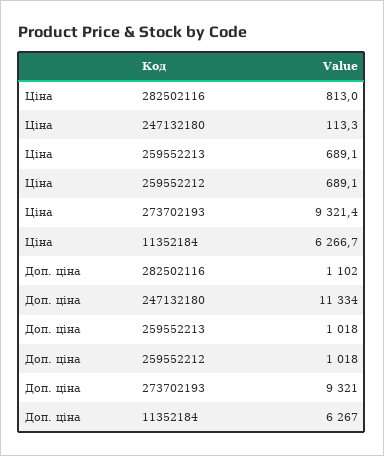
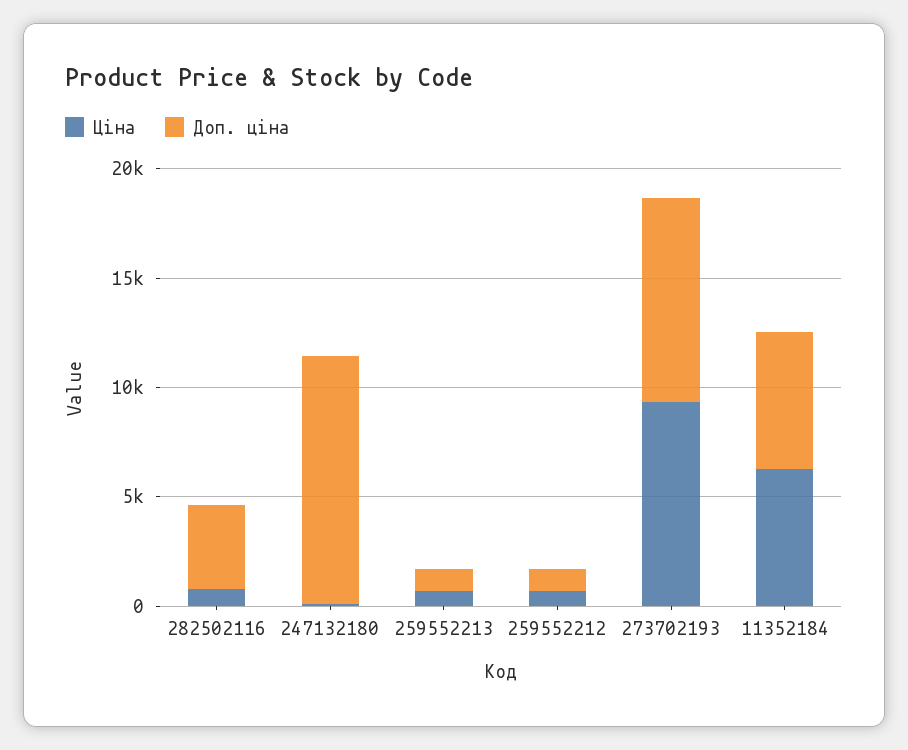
Доп. ціна, 282502116: 1102 -> 4000

